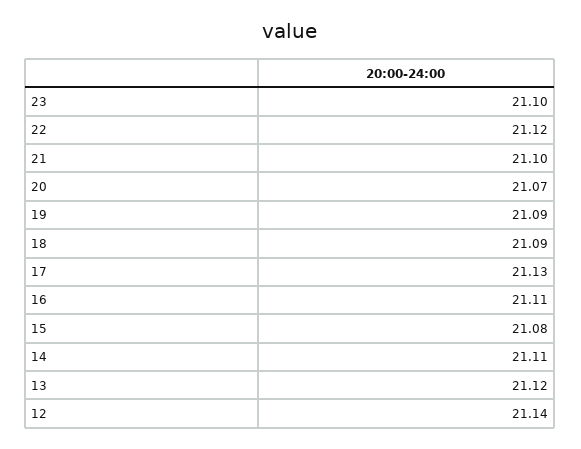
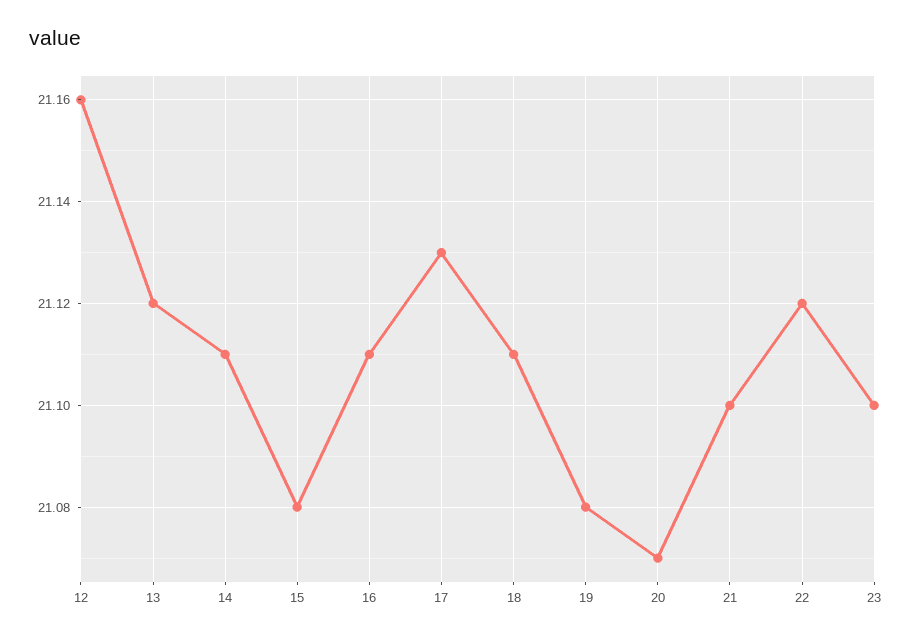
19: 21.09 -> 21.08
18: 21.09 -> 21.11
12: 21.14 -> 21.16

